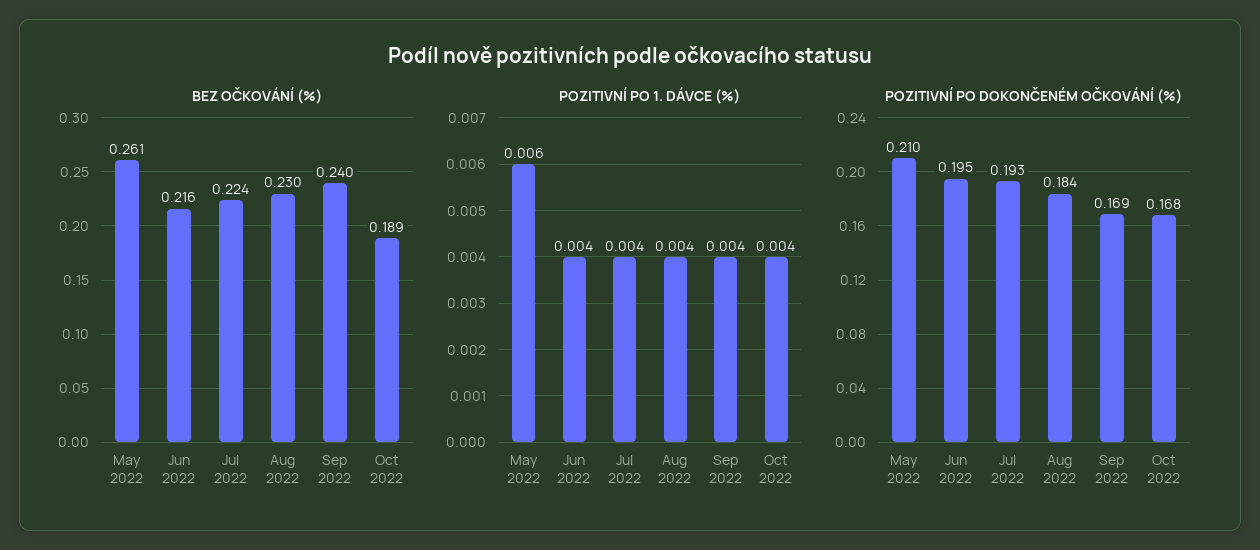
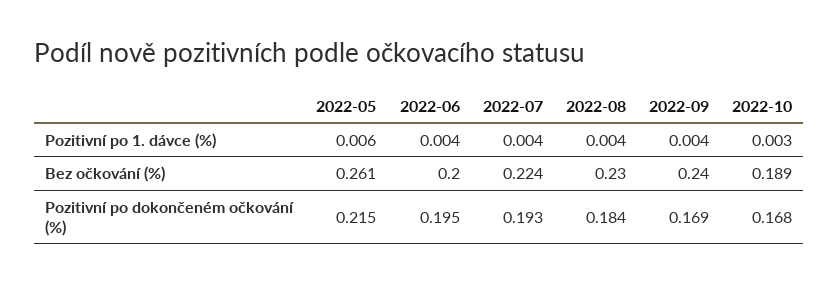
BEZ OČKOVÁNÍ (%), Jun 2022: 0.216 -> 0.2
POZITIVNÍ PO 1. DÁVCE (%), Oct 2022: 0.004 -> 0.003
POZITIVNÍ PO DOKONČENÉM OČKOVÁNÍ (%), May 2022: 0.21 -> 0.215

